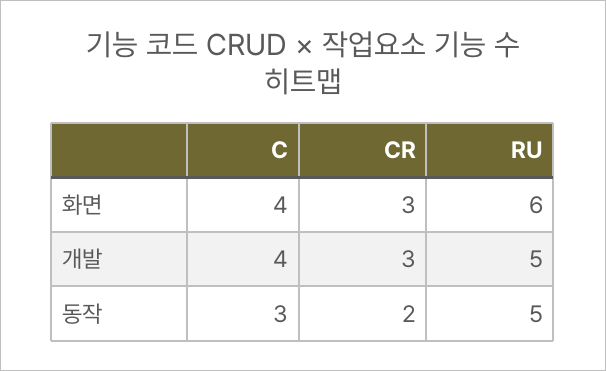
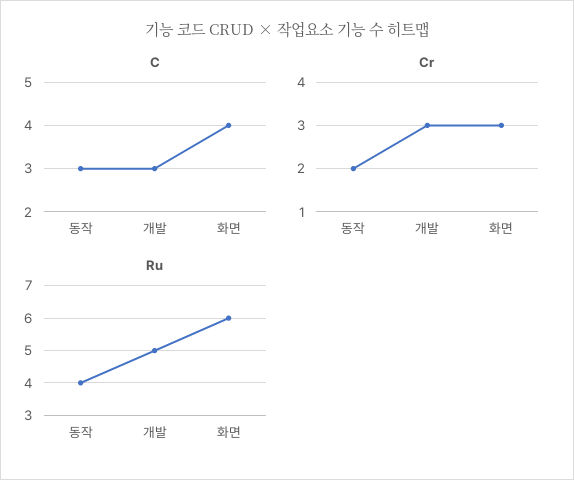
C, 개발: 4 -> 3
RU, 동작: 5 -> 4

